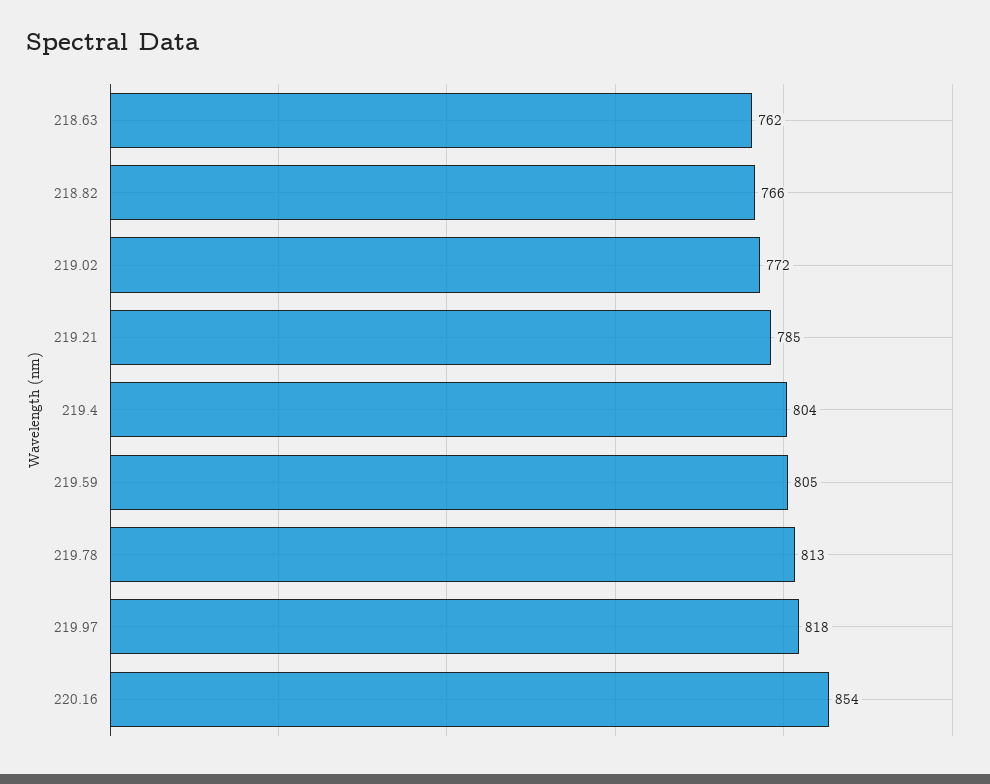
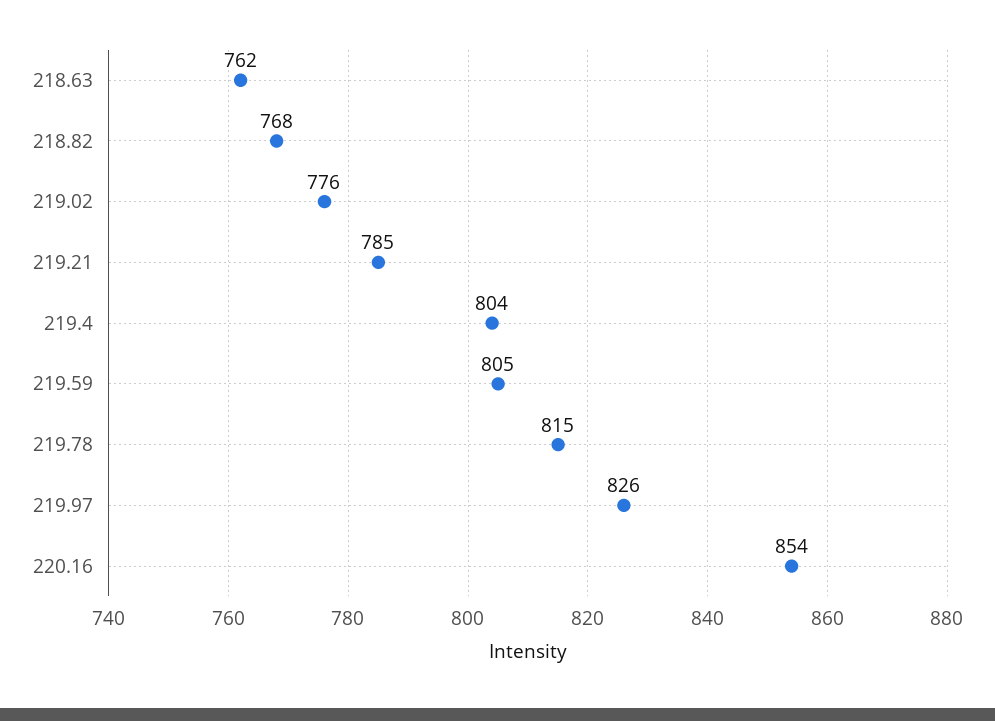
218.82: 766 -> 768
219.02: 772 -> 776
219.78: 813 -> 815
219.97: 818 -> 826

